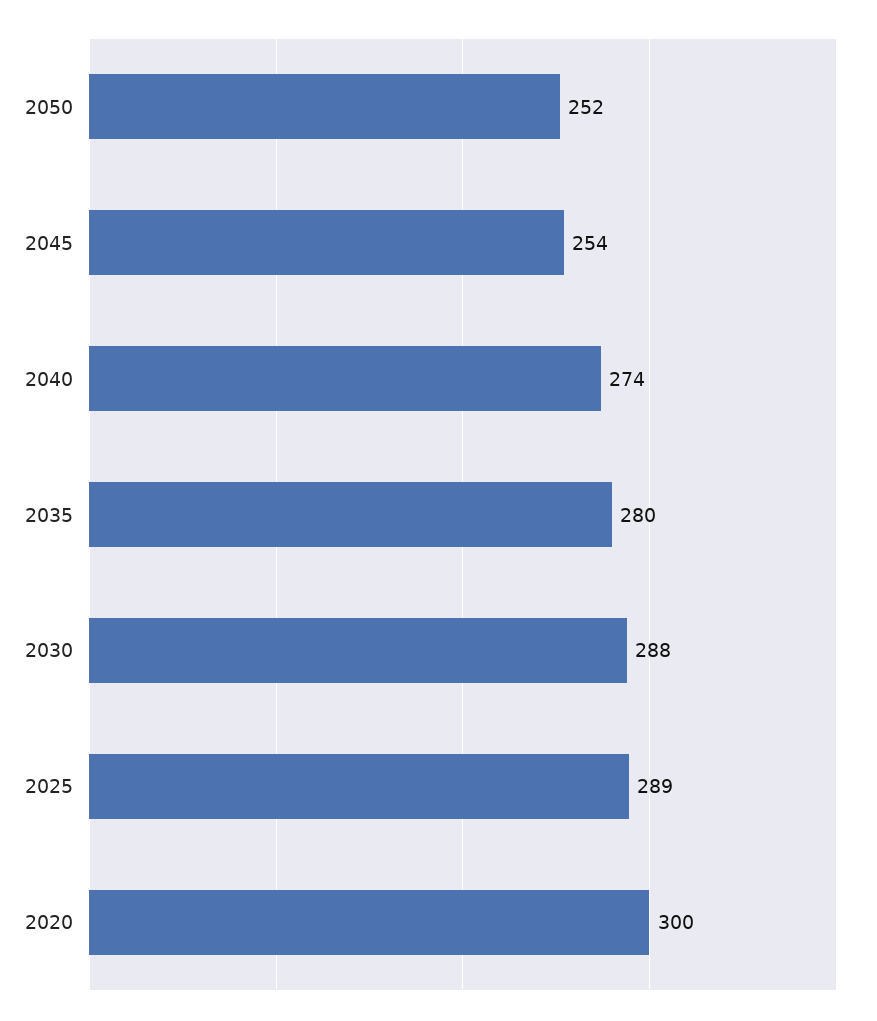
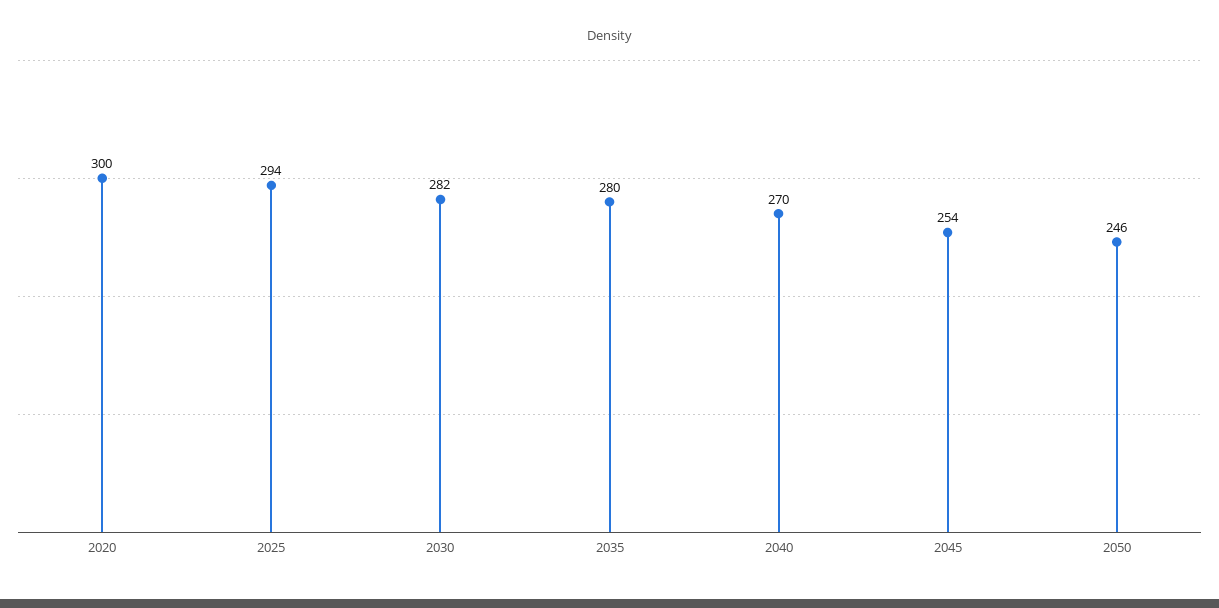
2050: 252 -> 246
2040: 274 -> 270
2030: 288 -> 282
2025: 289 -> 294

